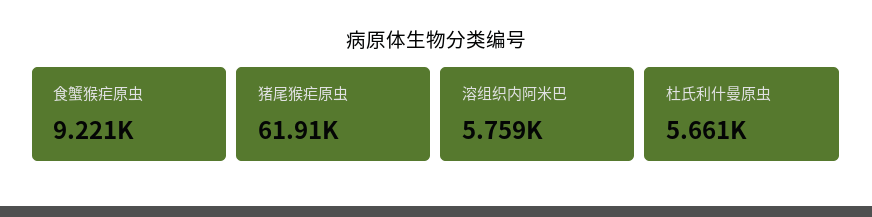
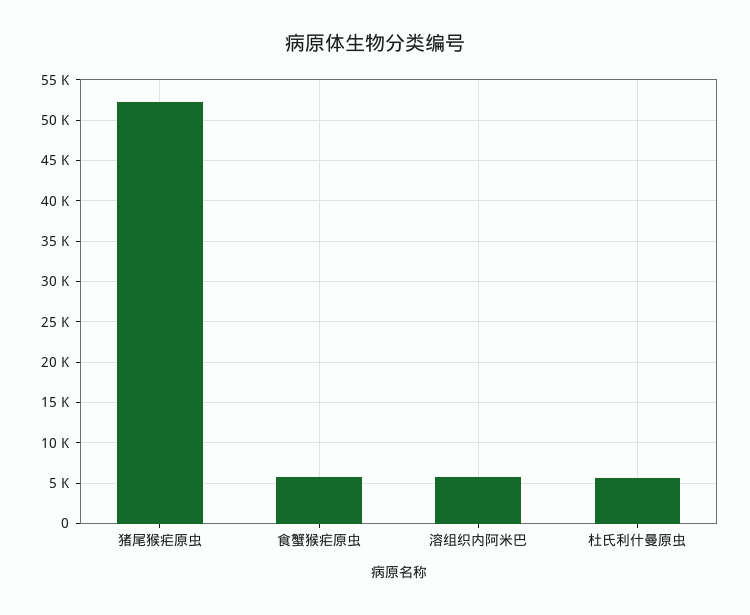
食蟹猴疟原虫: 9221 -> 6000
猪尾猴疟原虫: 61910 -> 52000

